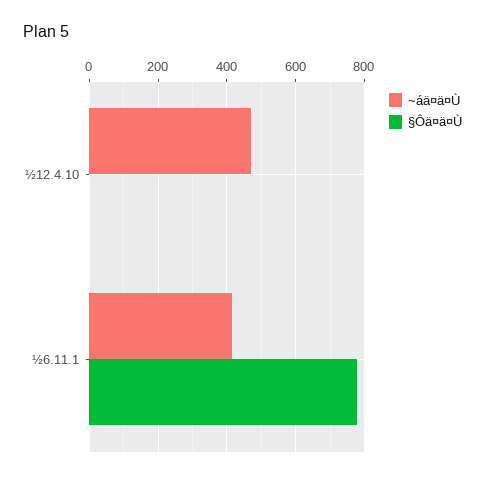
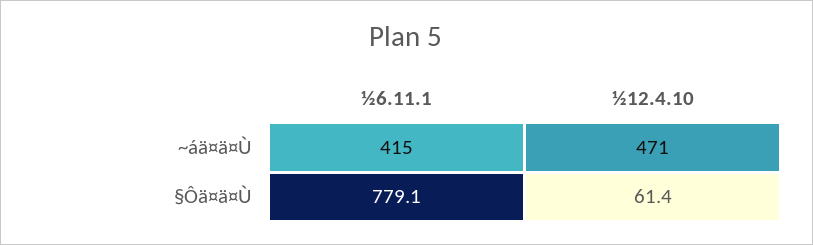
§Ôä¤ä¤Ù, ½12.4.10: 0 -> 61.4

